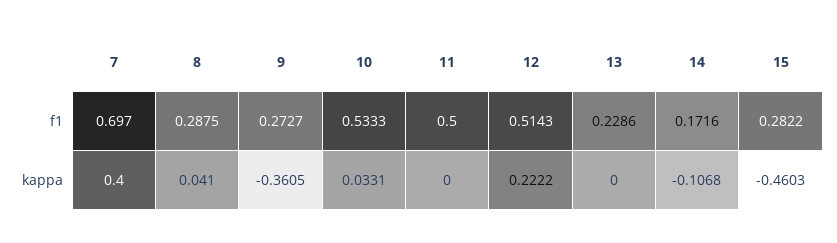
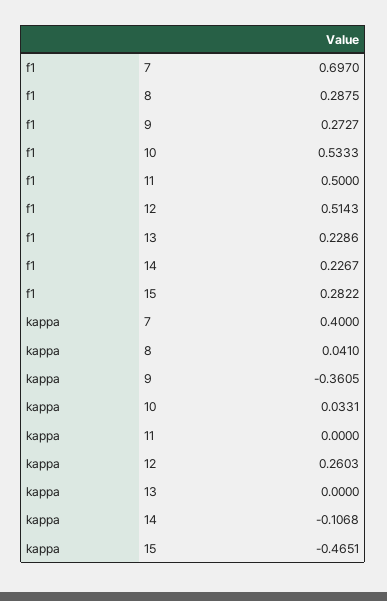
14, f1: 0.1716 -> 0.2267
12, kappa: 0.2222 -> 0.2603
15, kappa: -0.4603 -> -0.4651

